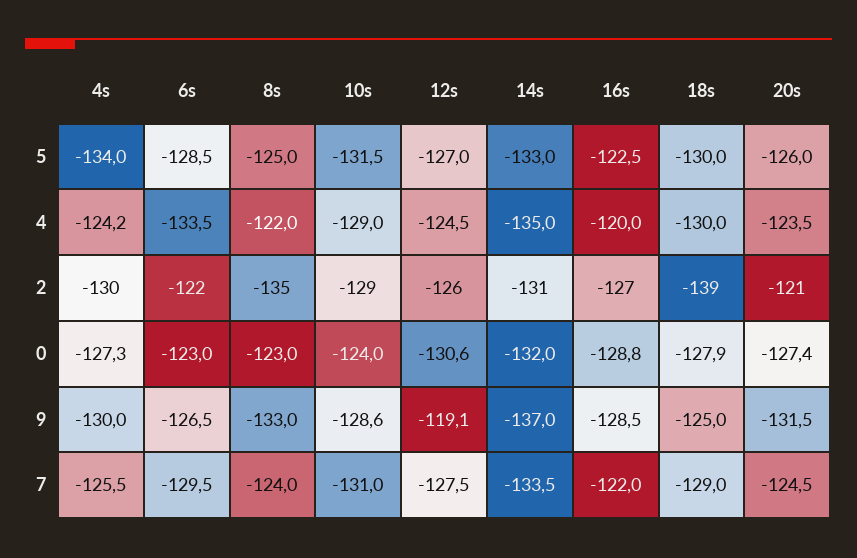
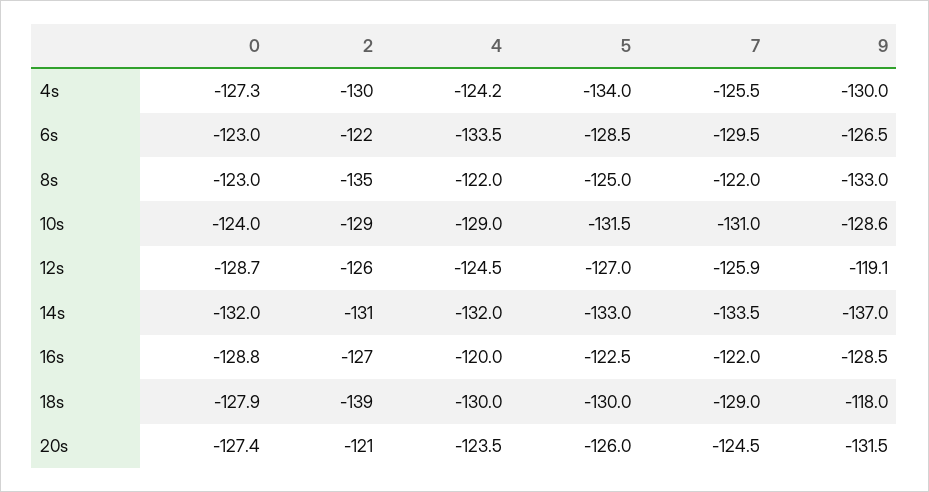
14s, 4: -135 -> -132
12s, 0: -130.6 -> -128.7
18s, 9: -125 -> -118
8s, 7: -124 -> -122
12s, 7: -127.5 -> -125.9

